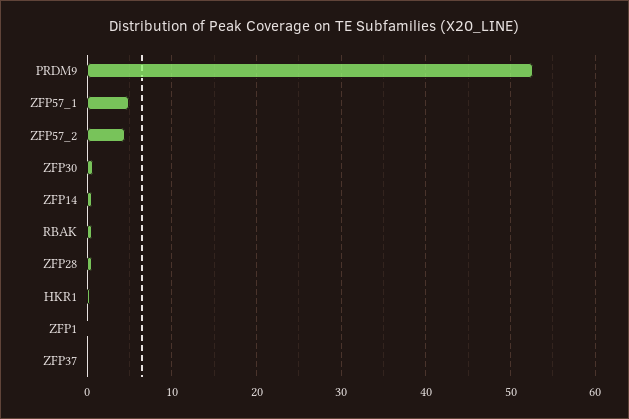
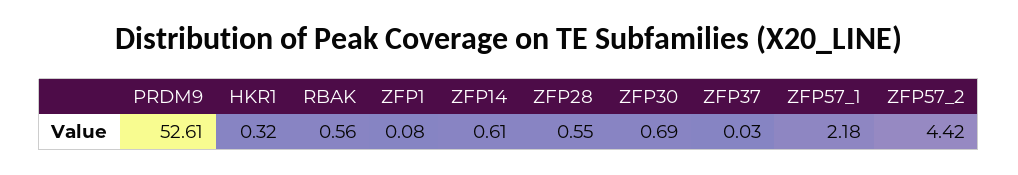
ZFP57_1: 5 -> 2.18

